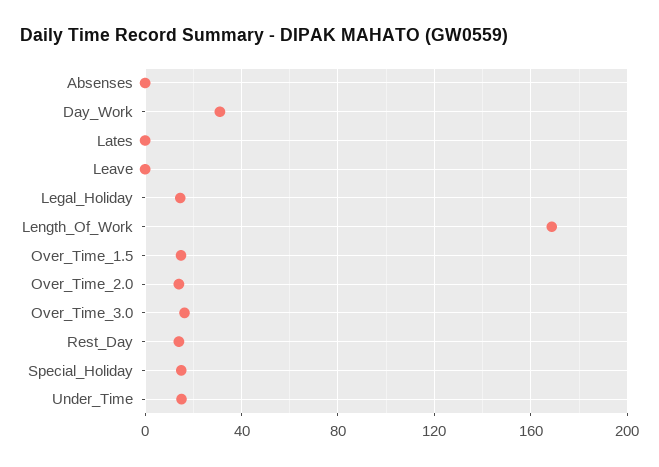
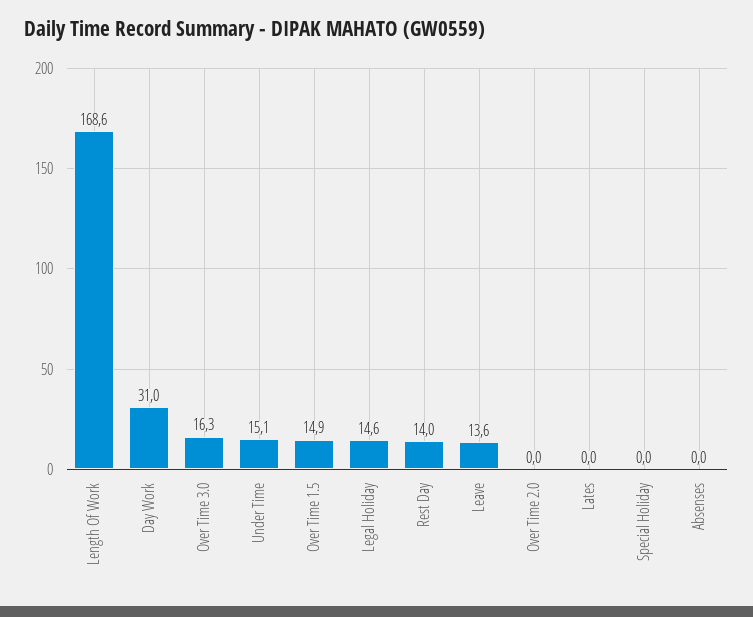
Leave: 0 -> 13.6
Over_Time_2.0: 15 -> 0
Special_Holiday: 15 -> 0

